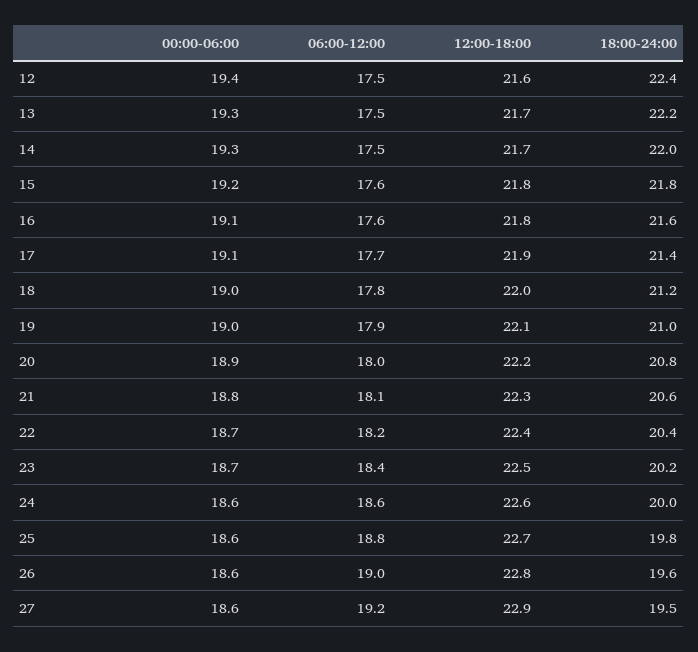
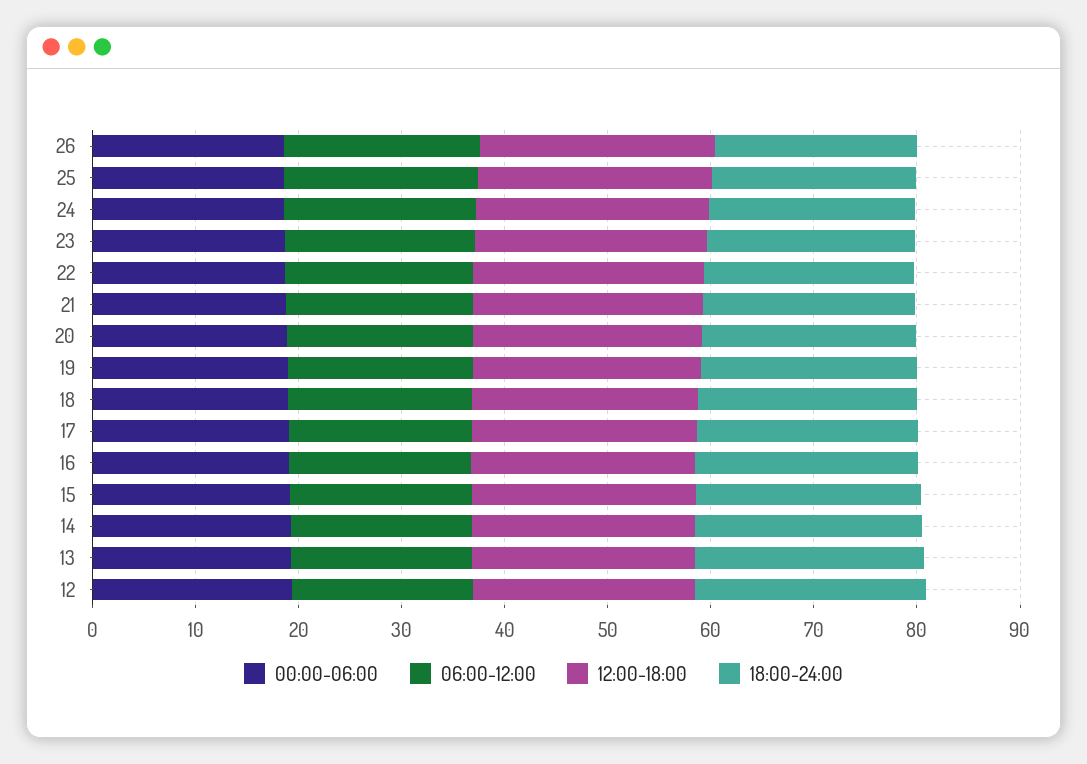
00:00-06:00, 27: 18.6 -> none
06:00-12:00, 27: 19.2 -> none
12:00-18:00, 27: 22.9 -> none
18:00-24:00, 27: 19.5 -> none

